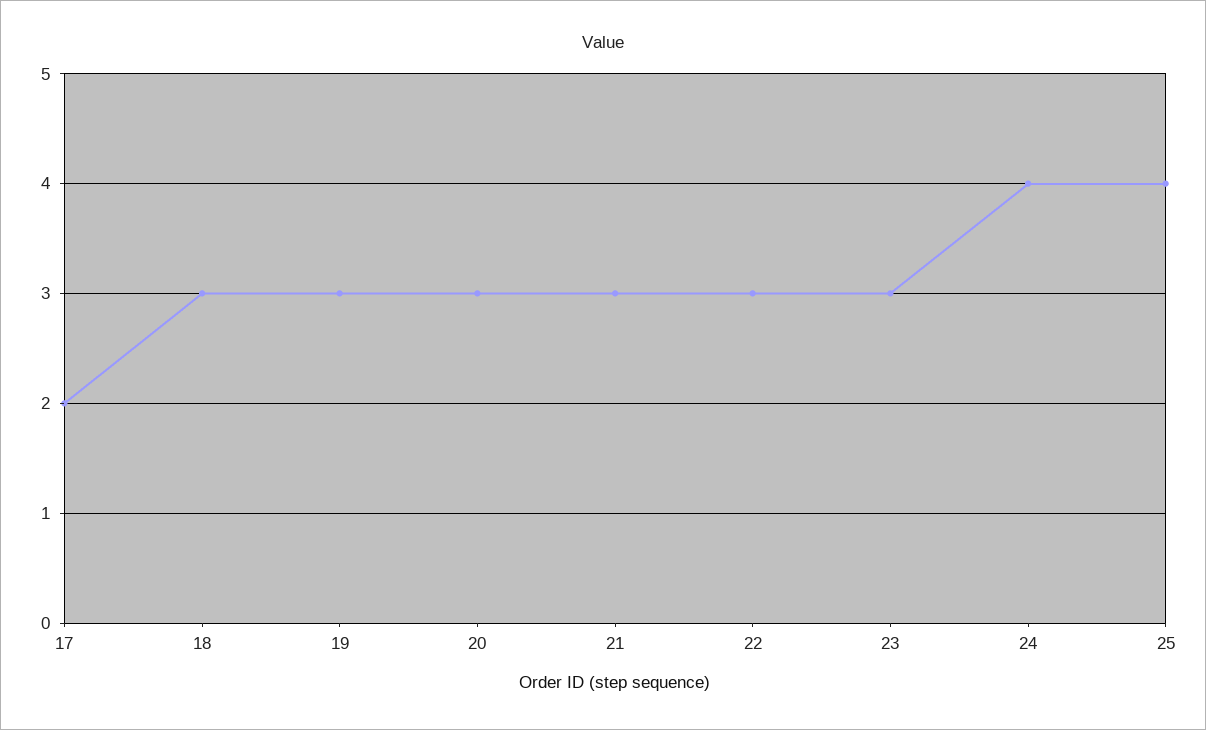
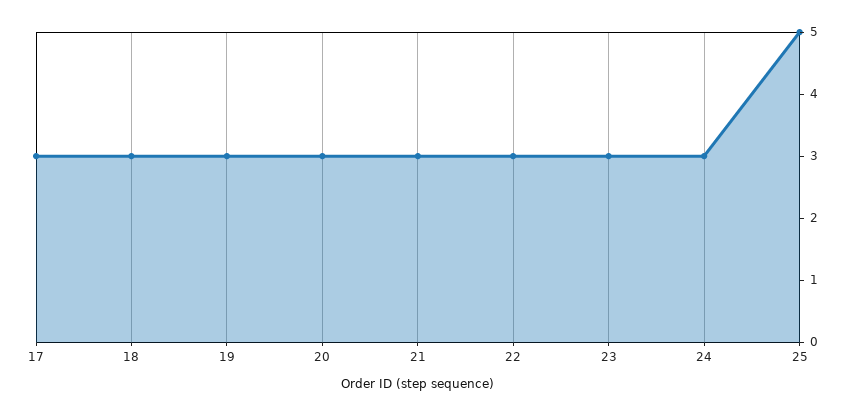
17: 2 -> 3
24: 4 -> 3
25: 4 -> 5

